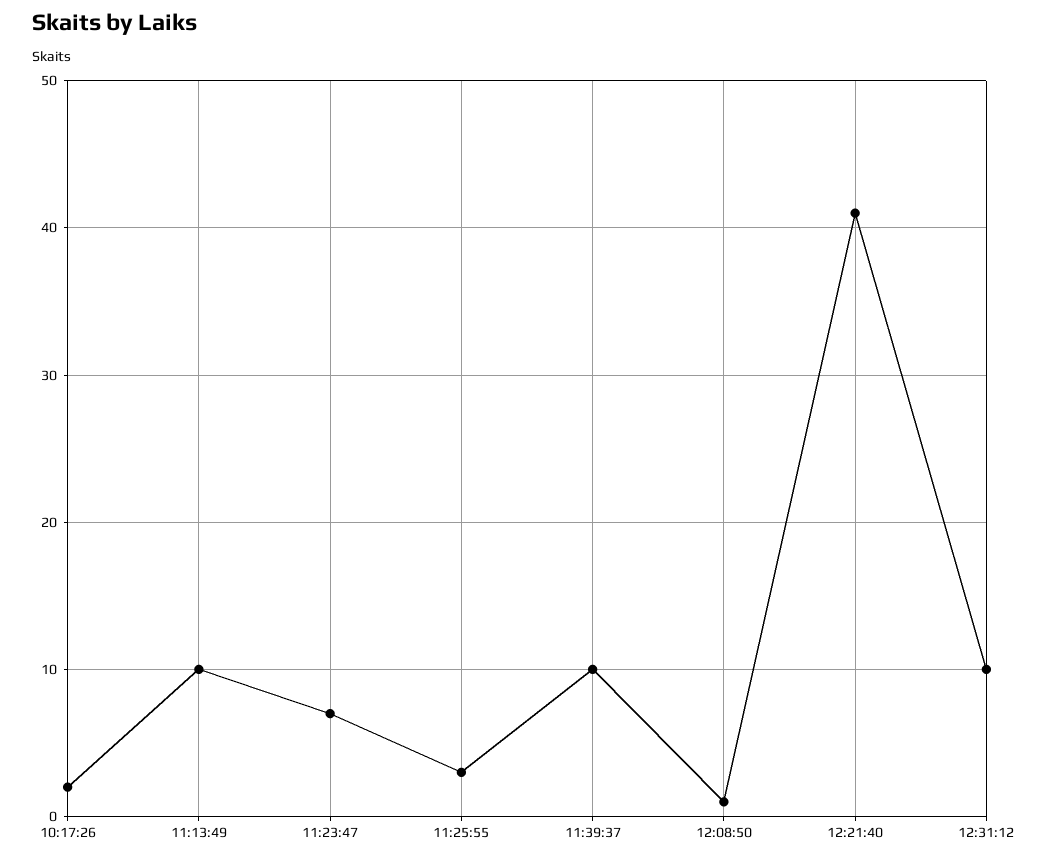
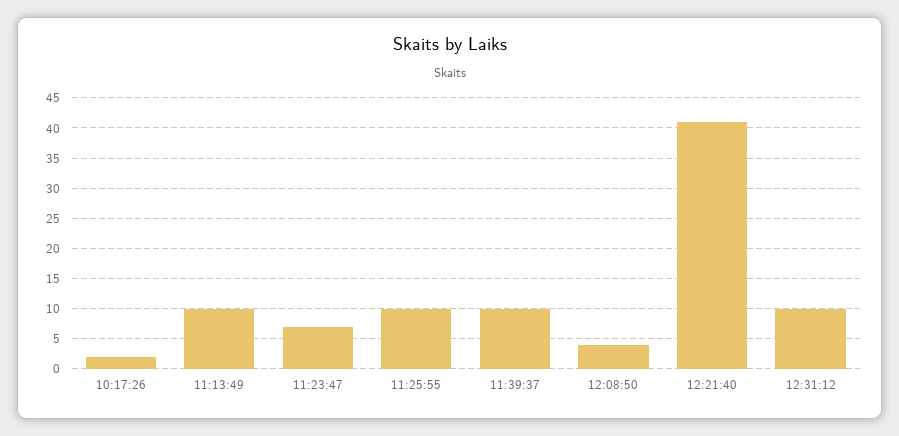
11:25:55: 3 -> 10
12:08:50: 1 -> 4

